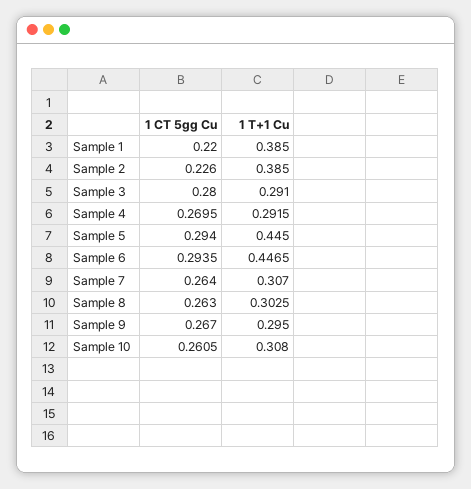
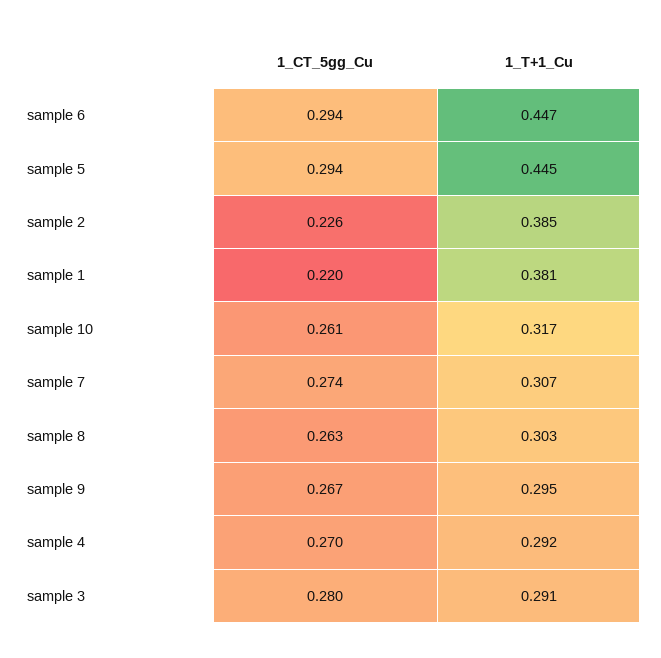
1 T+1 Cu, Sample 1: 0.385 -> 0.381
1 CT 5gg Cu, Sample 7: 0.264 -> 0.274
1 T+1 Cu, Sample 10: 0.308 -> 0.317

